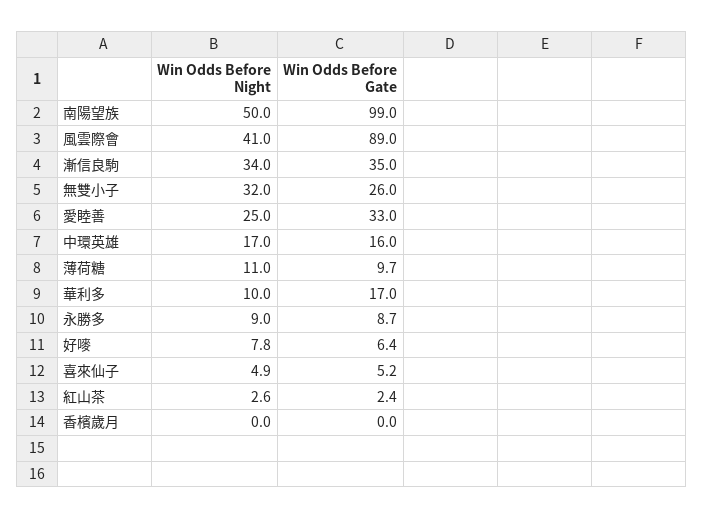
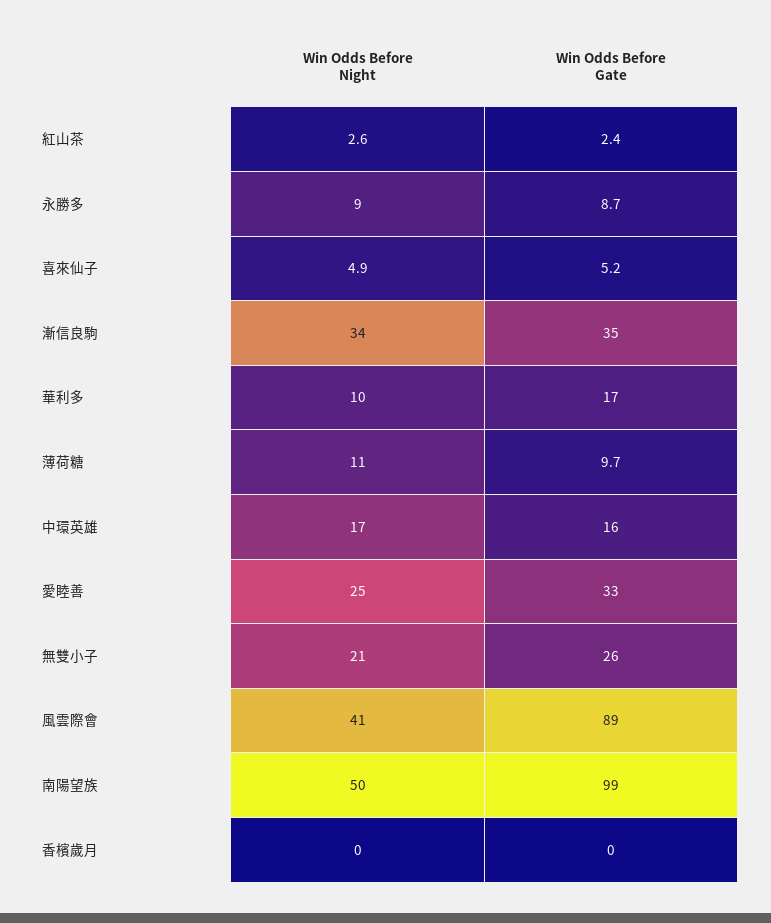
Win Odds Before Night, 無雙小子: 32 -> 21
Win Odds Before Night, 好嘜: 7.8 -> none
Win Odds Before Gate, 好嘜: 6.4 -> none

